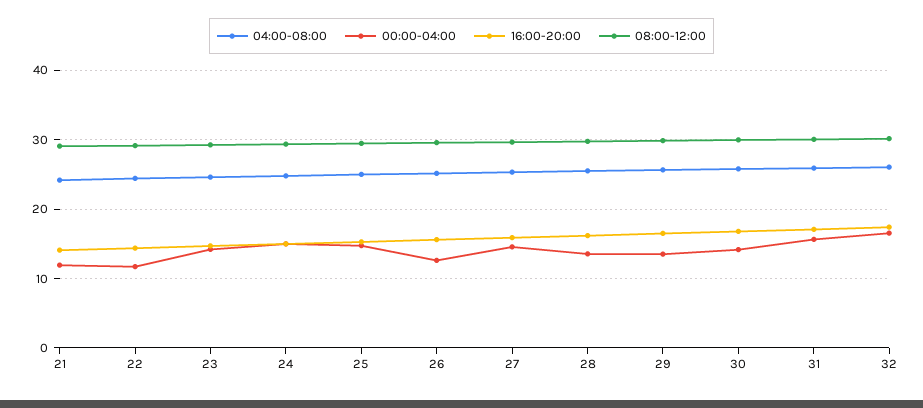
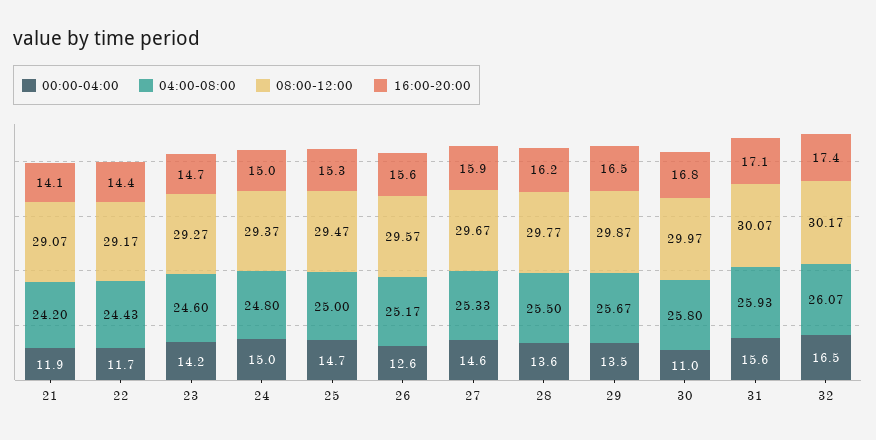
00:00-04:00, 30: 14 -> 11

